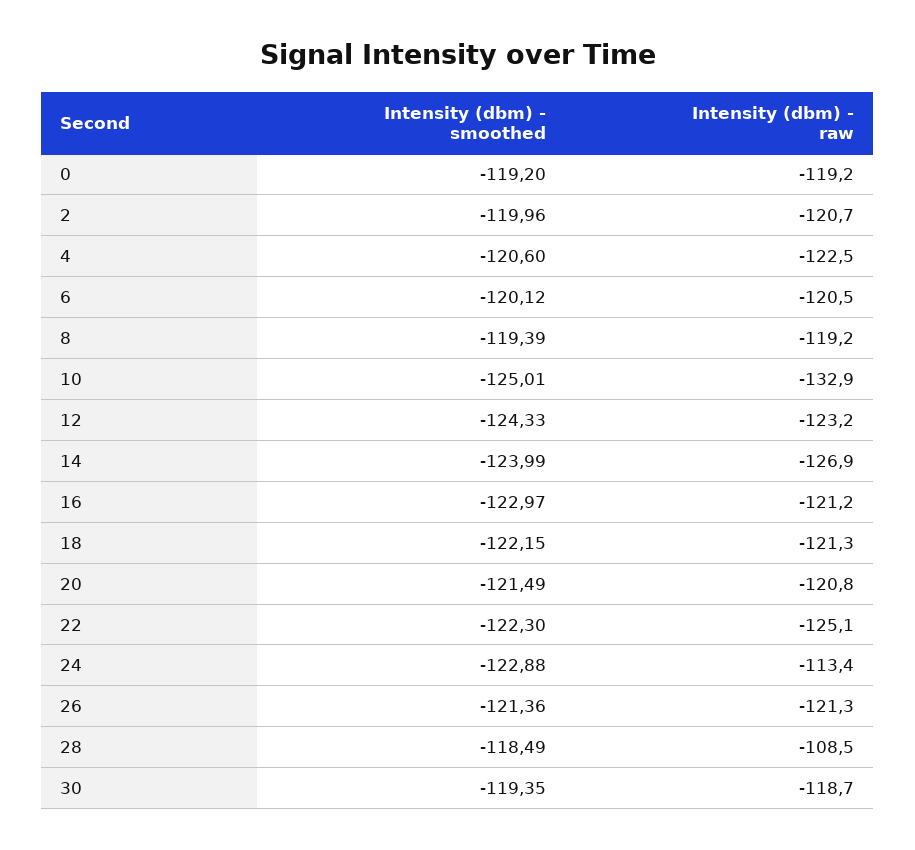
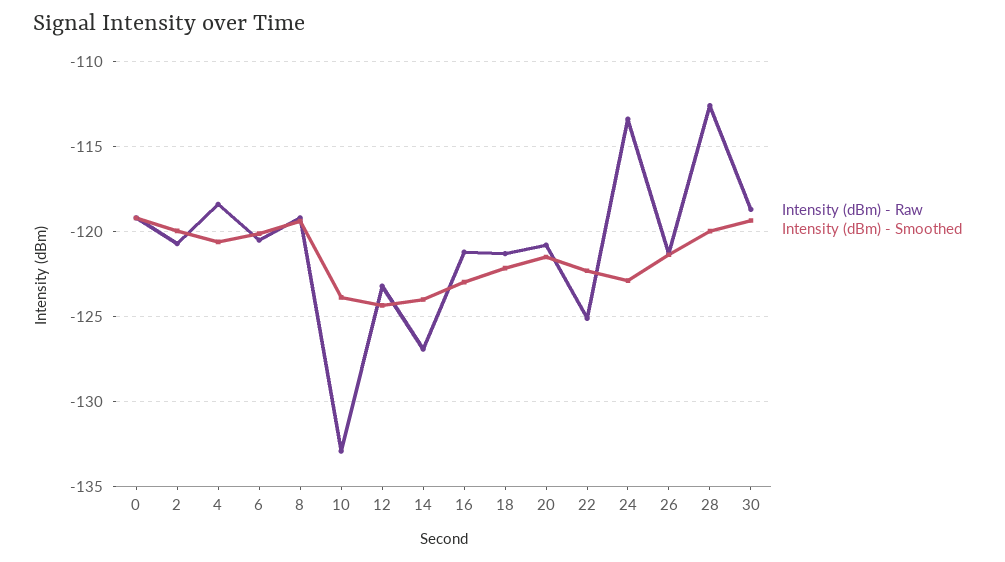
Intensity (dbm) - raw, 4: -122.5 -> -118.5
Intensity (dbm) - smoothed, 10: -125.01 -> -124
Intensity (dbm) - smoothed, 28: -118.49 -> -120
Intensity (dbm) - raw, 28: -108.5 -> -112.5

